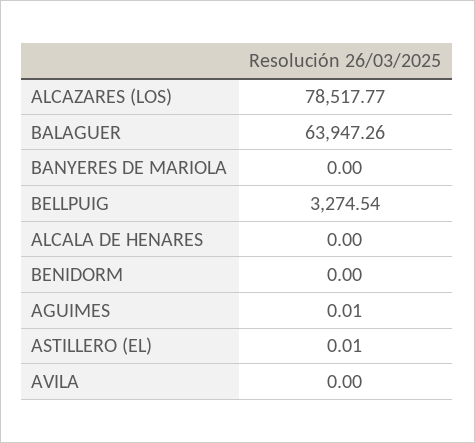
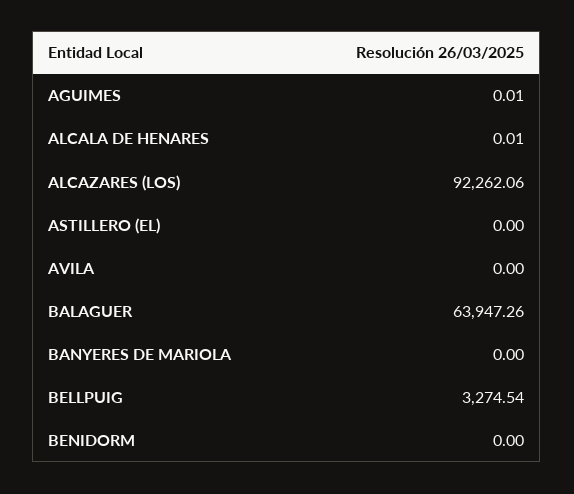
ALCAZARES (LOS): 78517.77 -> 92262.06
ALCALA DE HENARES: 0 -> 0.01
ASTILLERO (EL): 0.01 -> 0

